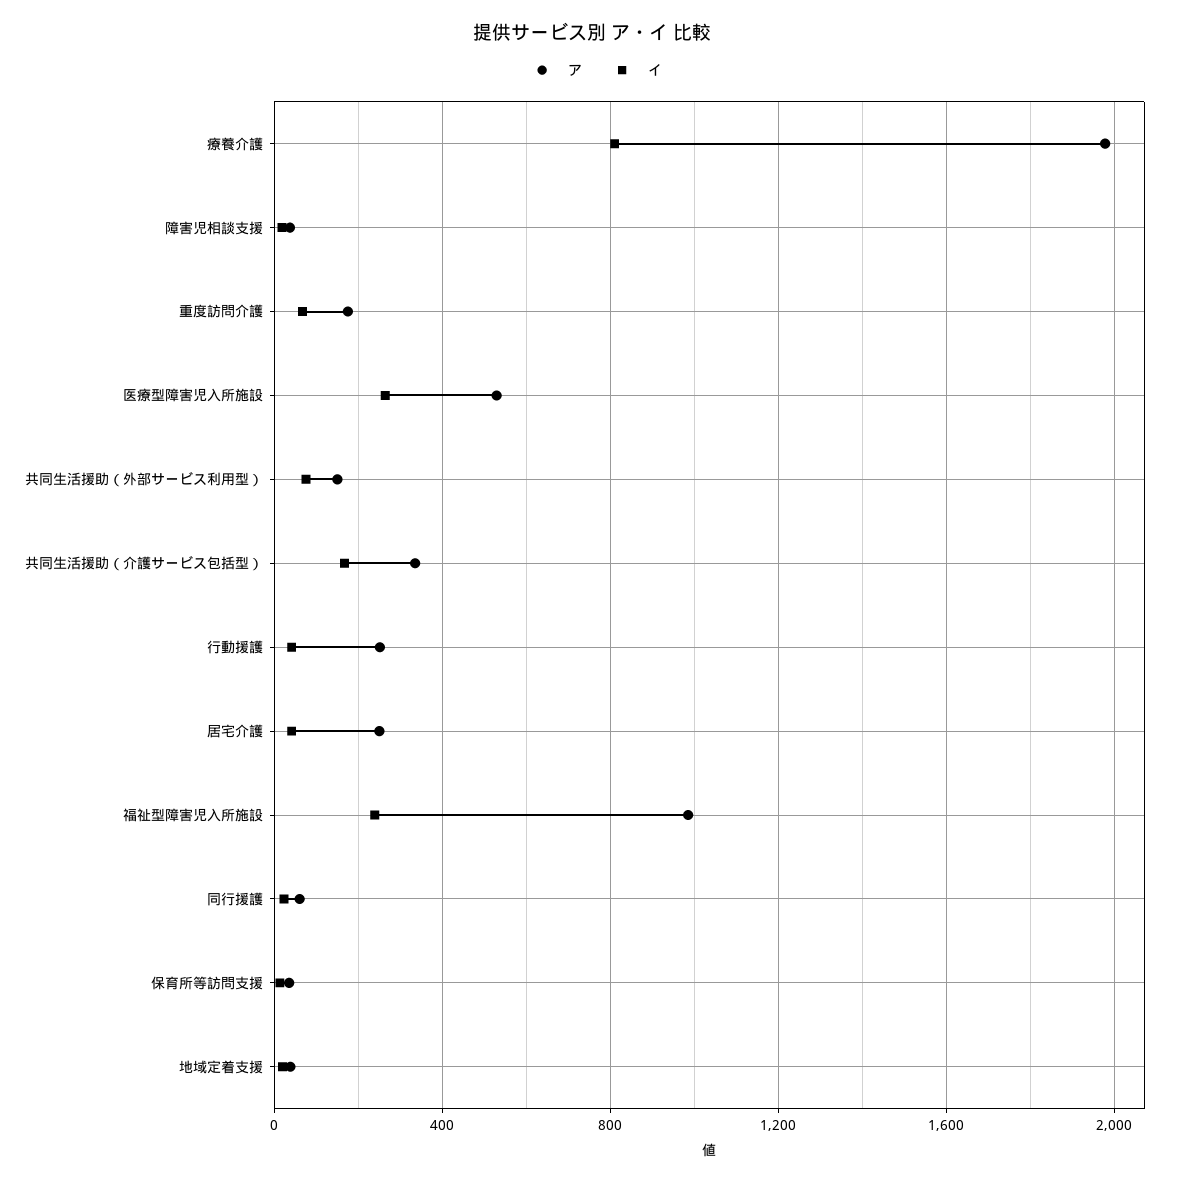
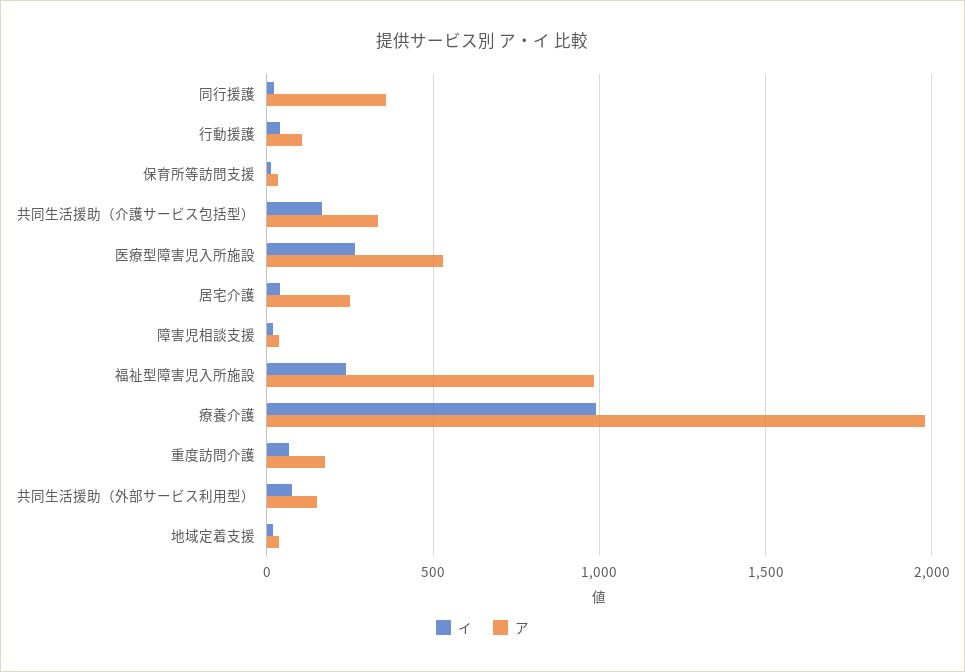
イ, 療養介護: 800 -> 1000
ア, 行動援護: 250 -> 100
ア, 同行援護: 50 -> 350

